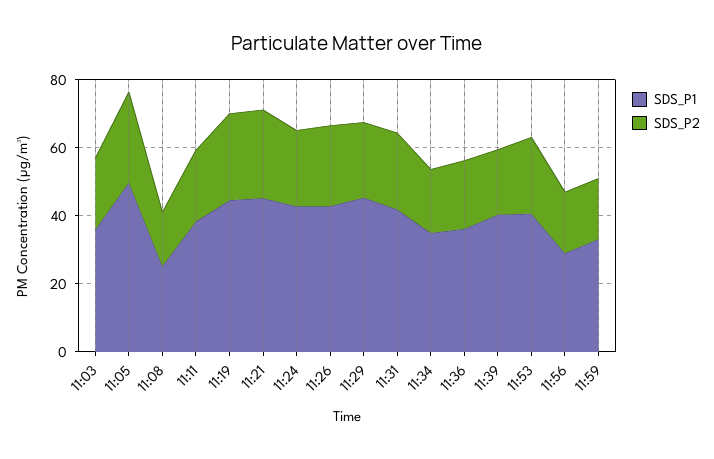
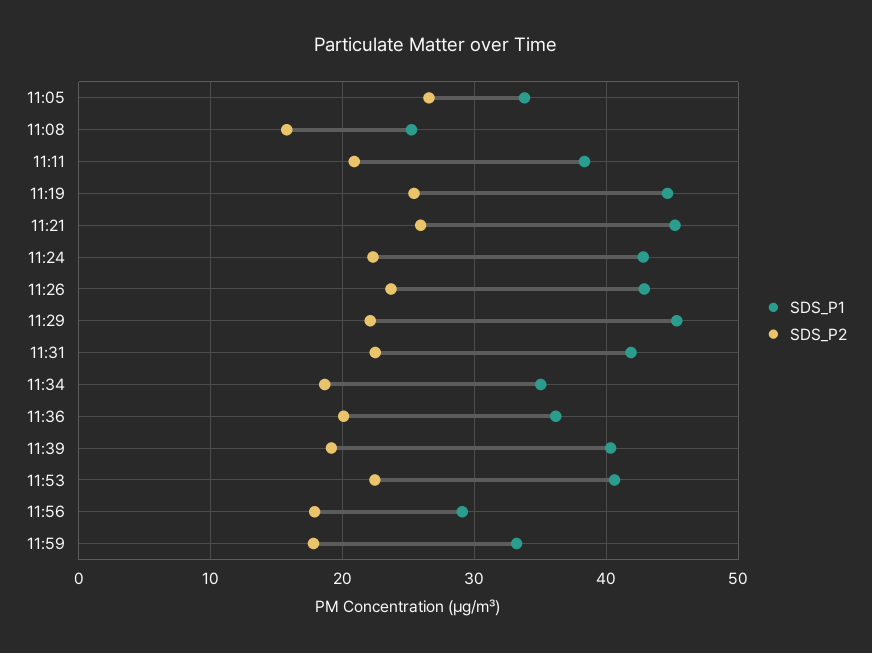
SDS_P1, 11:03: 35 -> none
SDS_P2, 11:03: 20 -> none
SDS_P1, 11:05: 50 -> 34

